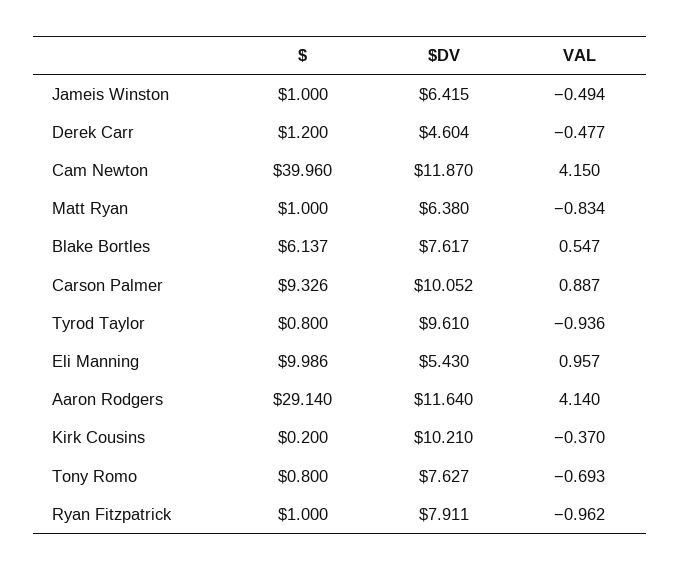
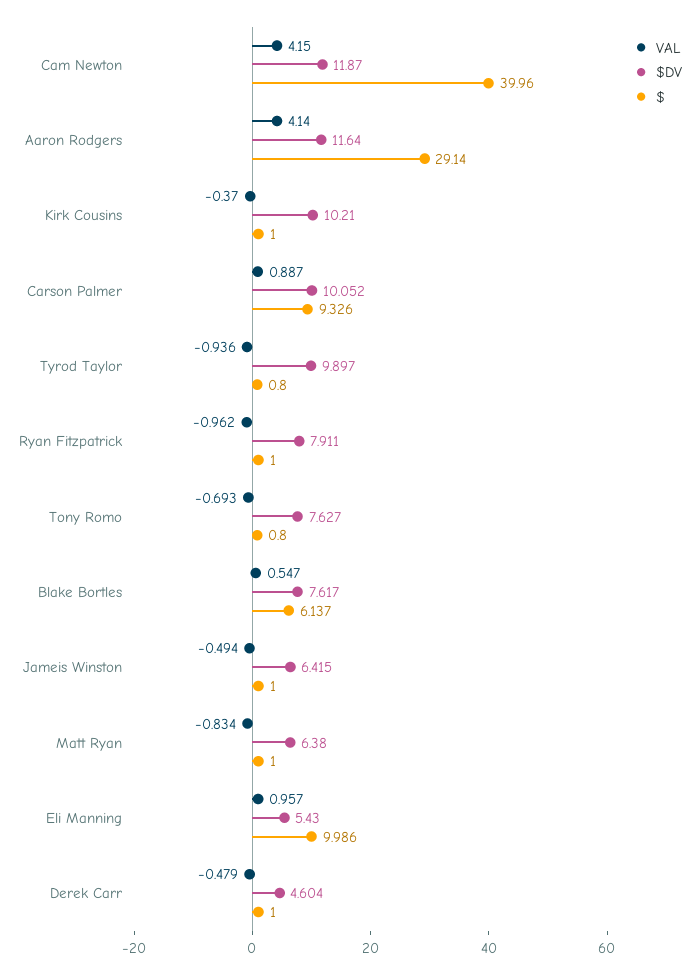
$, Derek Carr: 1.2 -> 1
VAL, Derek Carr: -0.477 -> -0.479
$DV, Tyrod Taylor: 9.61 -> 9.897
$, Kirk Cousins: 0.2 -> 1

